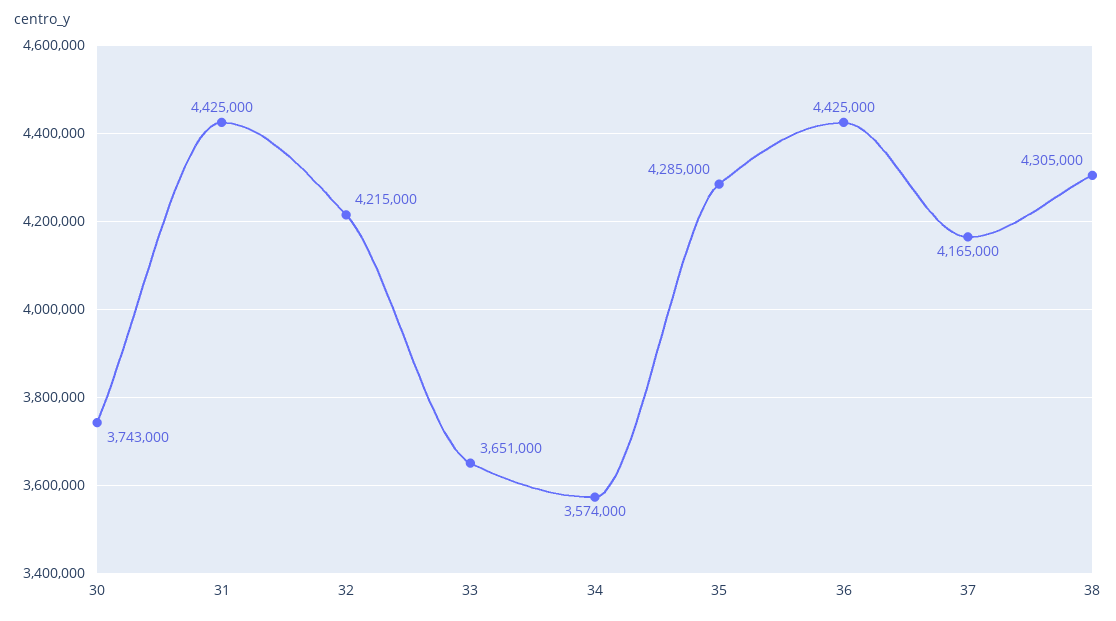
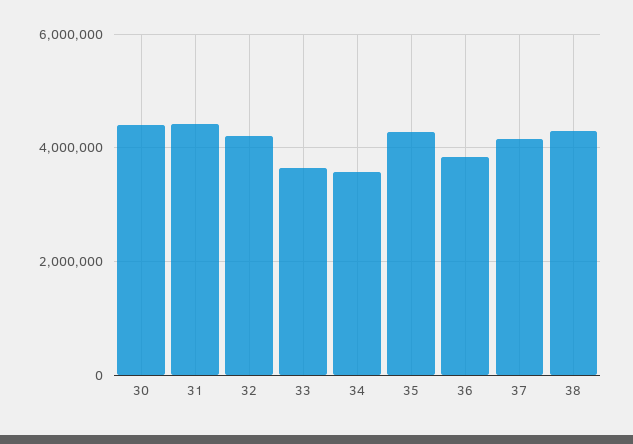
30: 3743000 -> 4400000
36: 4425000 -> 3800000

